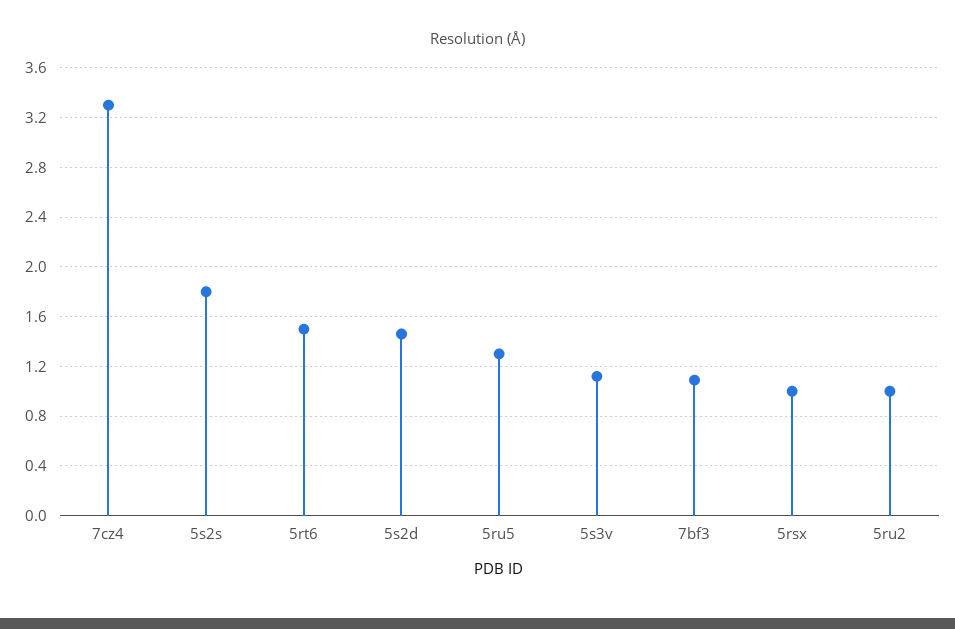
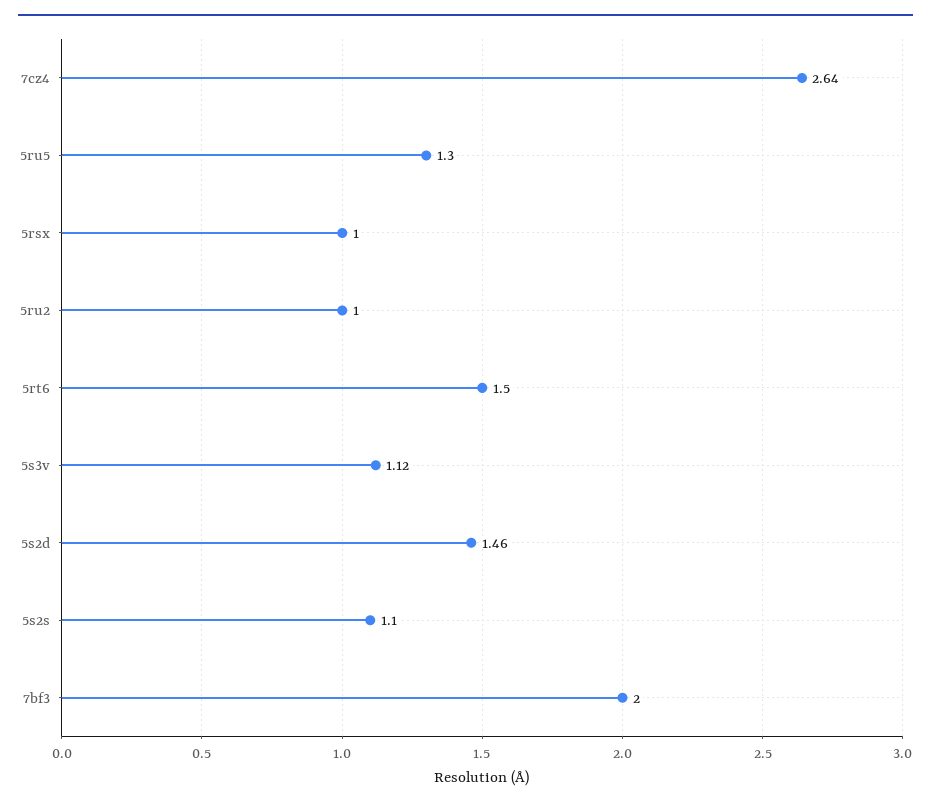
7cz4: 3.3 -> 2.64
5s2s: 1.8 -> 1.1
7bf3: 1.1 -> 2

